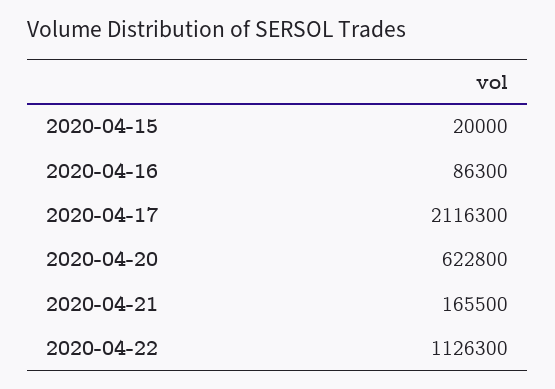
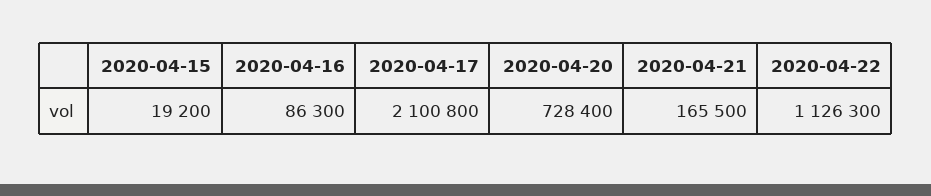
2020-04-15: 20000 -> 19200
2020-04-17: 2116300 -> 2100800
2020-04-20: 622800 -> 728400

